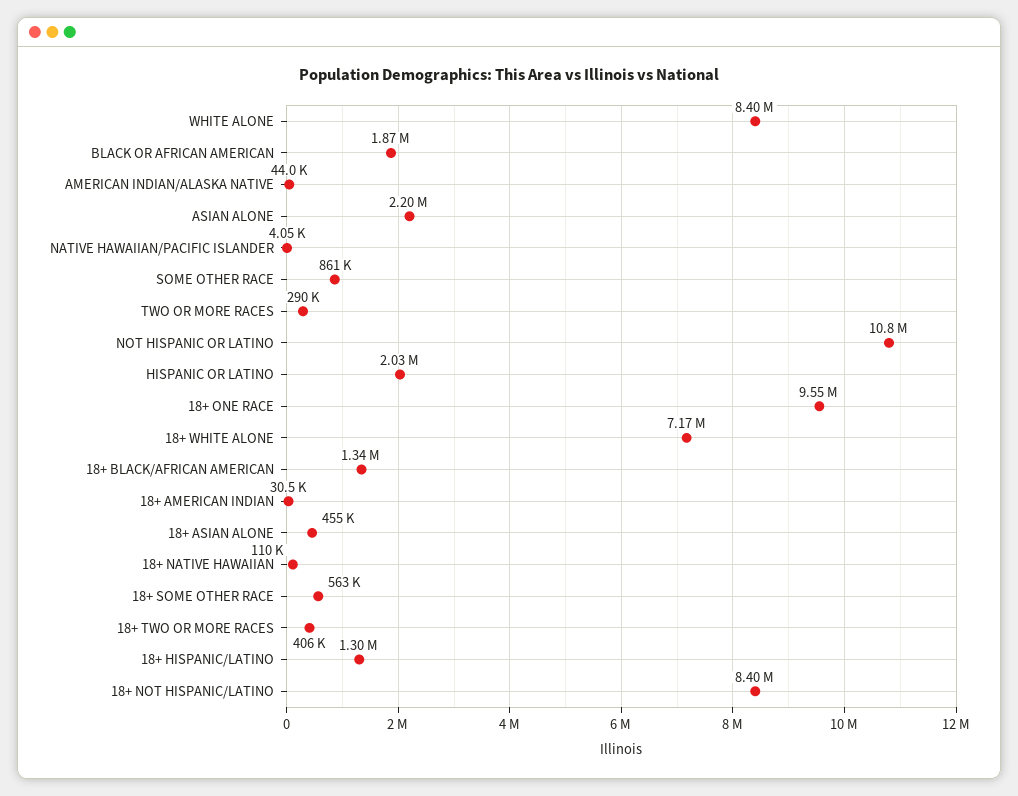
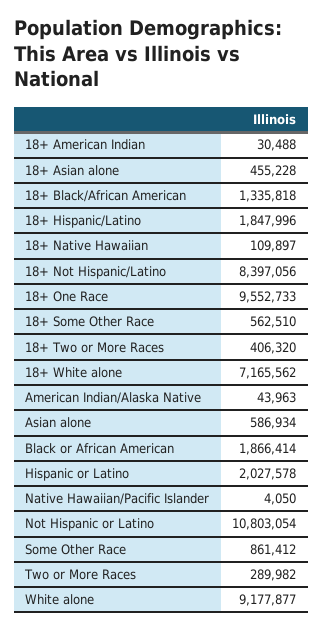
WHITE ALONE: 8400000 -> 9177877
ASIAN ALONE: 2200000 -> 586934
18+ HISPANIC/LATINO: 1300000 -> 1847996

